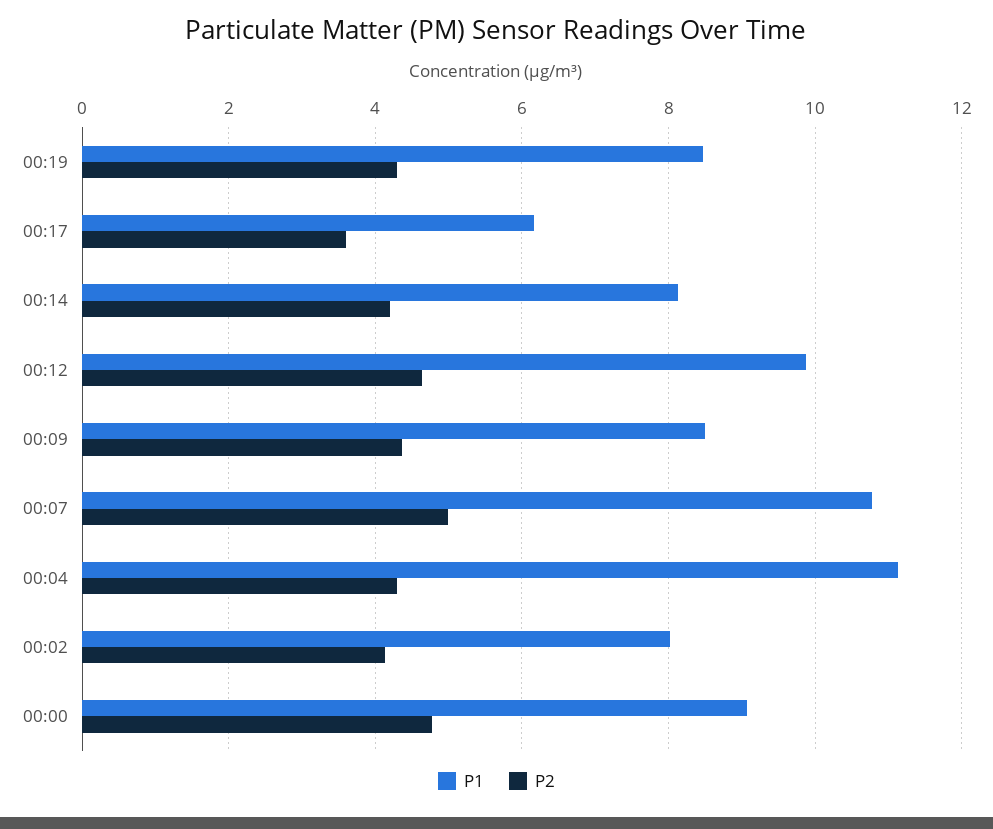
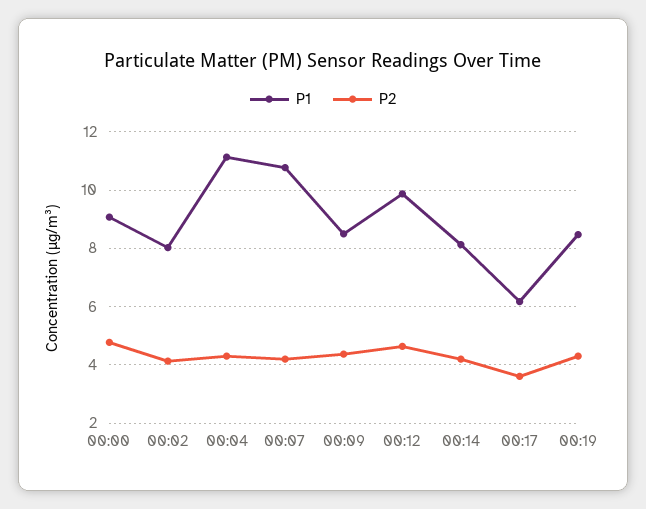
P2, 00:07: 5 -> 4.25

